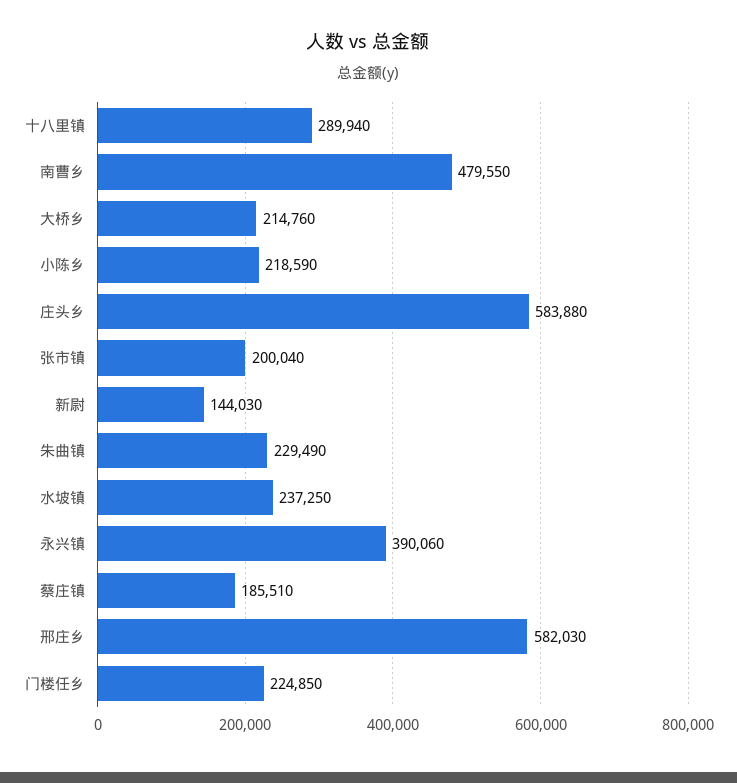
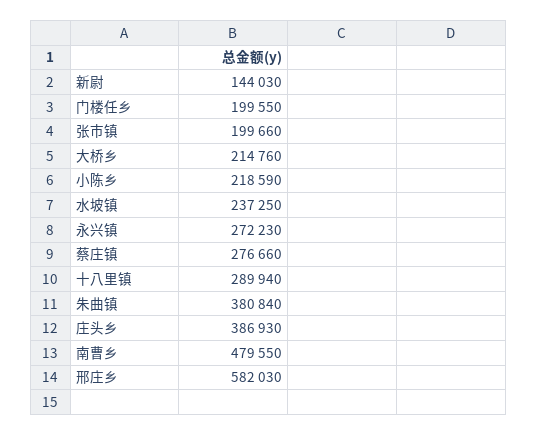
庄头乡: 583880 -> 386930
张市镇: 200040 -> 199660
朱曲镇: 229490 -> 380840
永兴镇: 390060 -> 272230
蔡庄镇: 185510 -> 276660
门楼任乡: 224850 -> 199550

